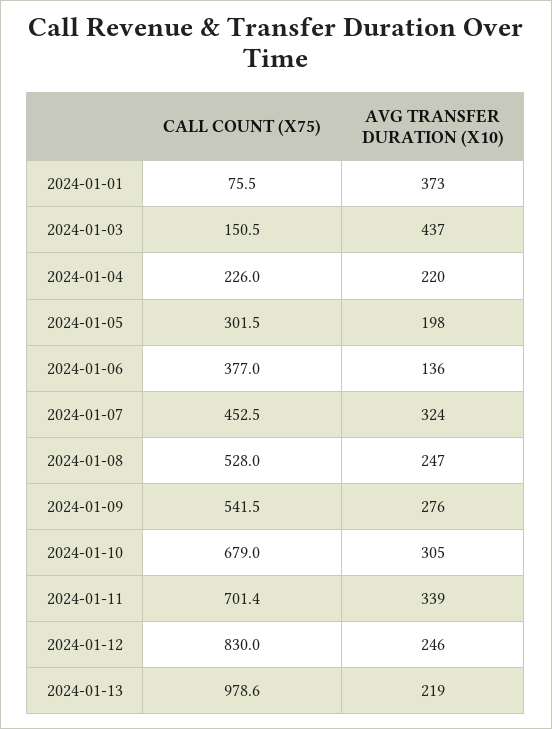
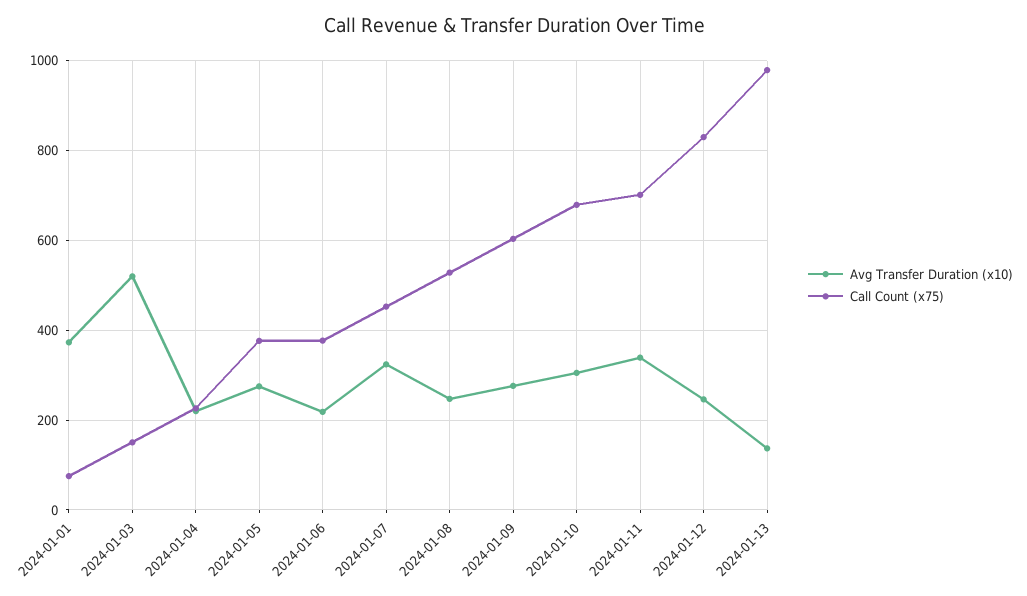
AVG TRANSFER DURATION (X10), 2024-01-03: 437 -> 520
CALL COUNT (X75), 2024-01-05: 301.5 -> 380
AVG TRANSFER DURATION (X10), 2024-01-05: 198 -> 280
AVG TRANSFER DURATION (X10), 2024-01-06: 136 -> 220
CALL COUNT (X75), 2024-01-09: 541.5 -> 600
AVG TRANSFER DURATION (X10), 2024-01-13: 219 -> 140

